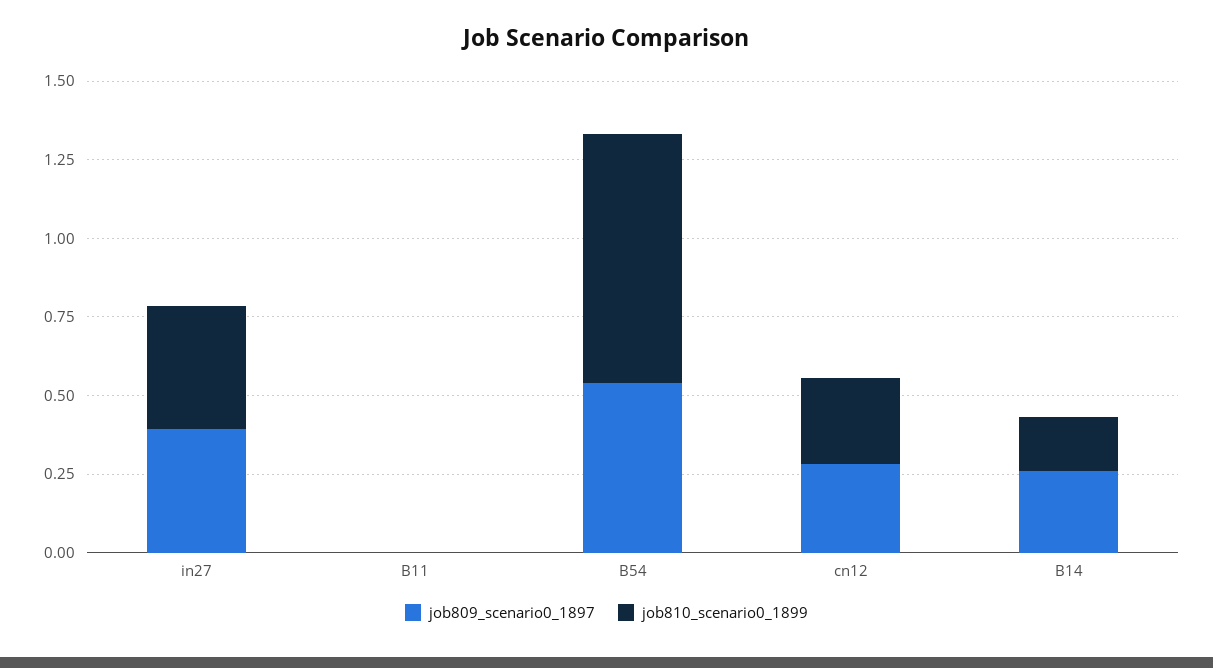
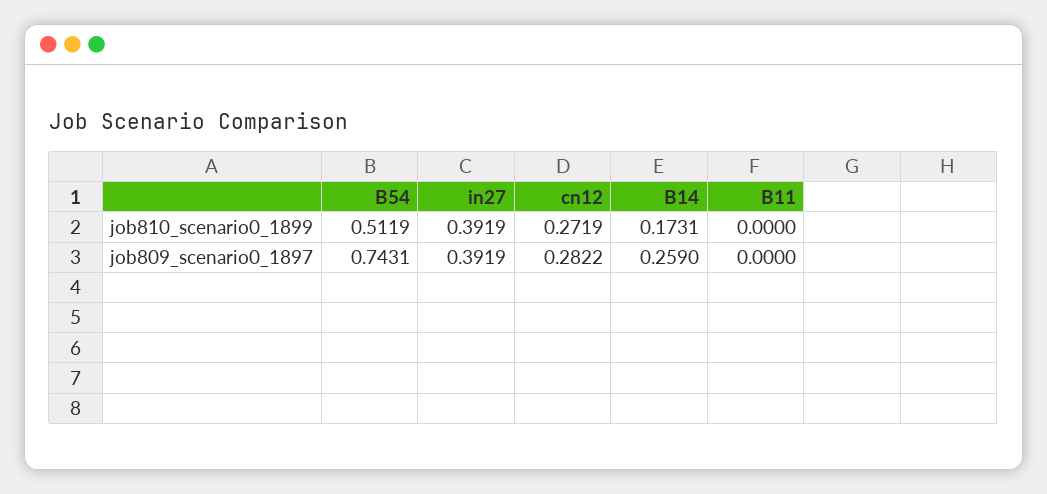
job809_scenario0_1897, B54: 0.55 -> 0.7431
job810_scenario0_1899, B54: 0.8 -> 0.5119

